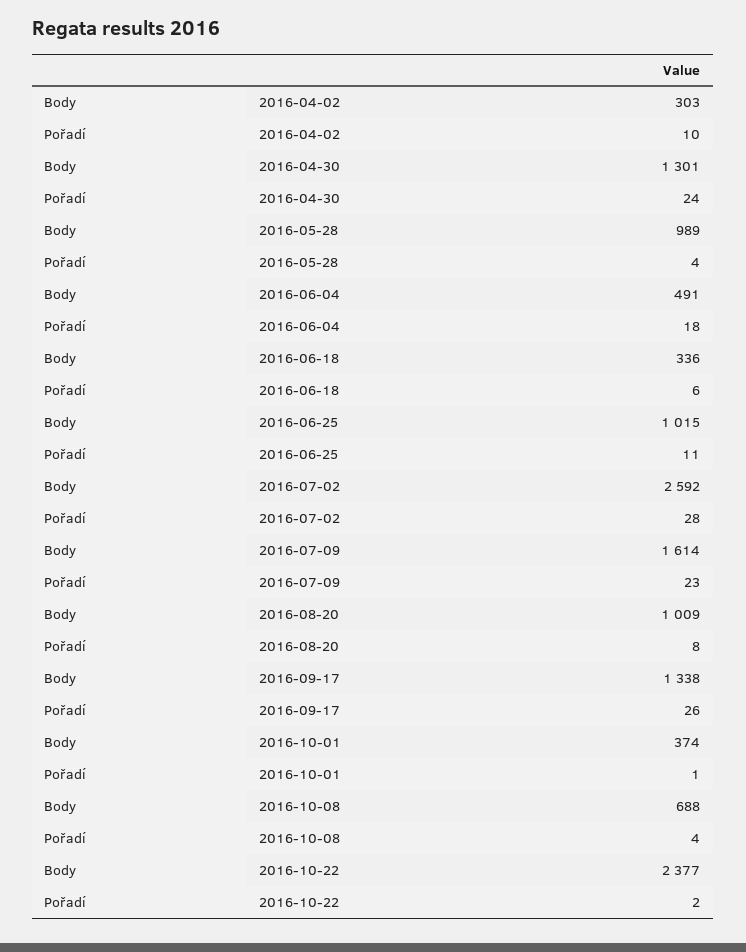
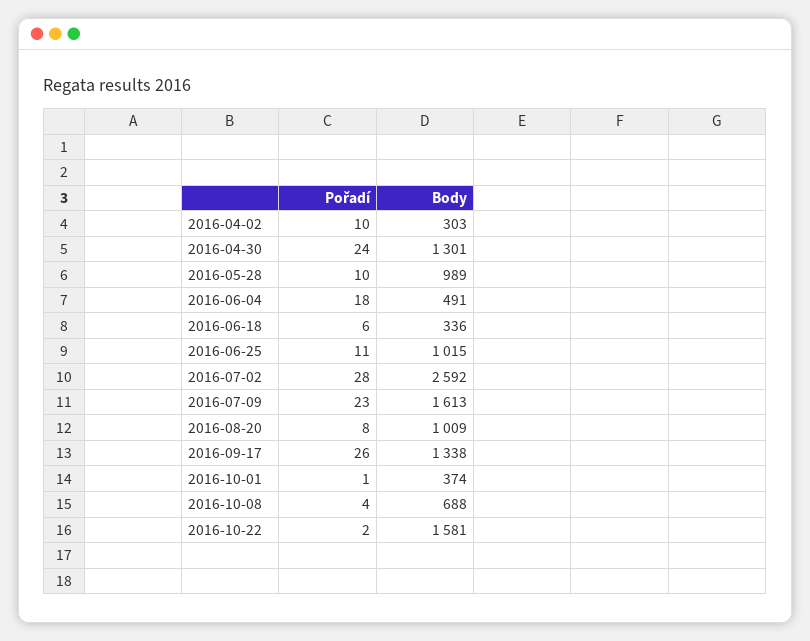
Pořadí, 2016-05-28: 4 -> 10
Body, 2016-07-09: 1614 -> 1613
Body, 2016-10-22: 2377 -> 1581

